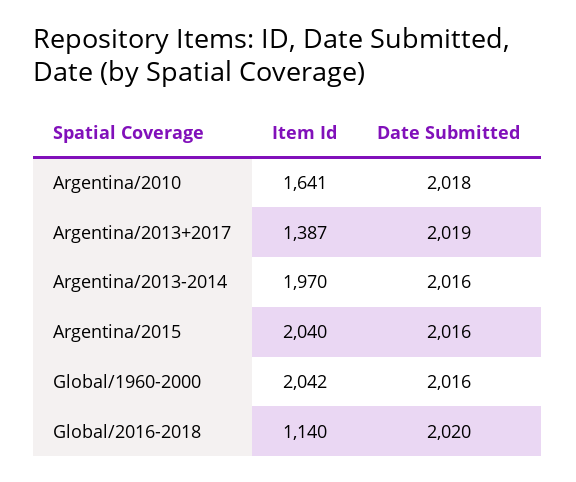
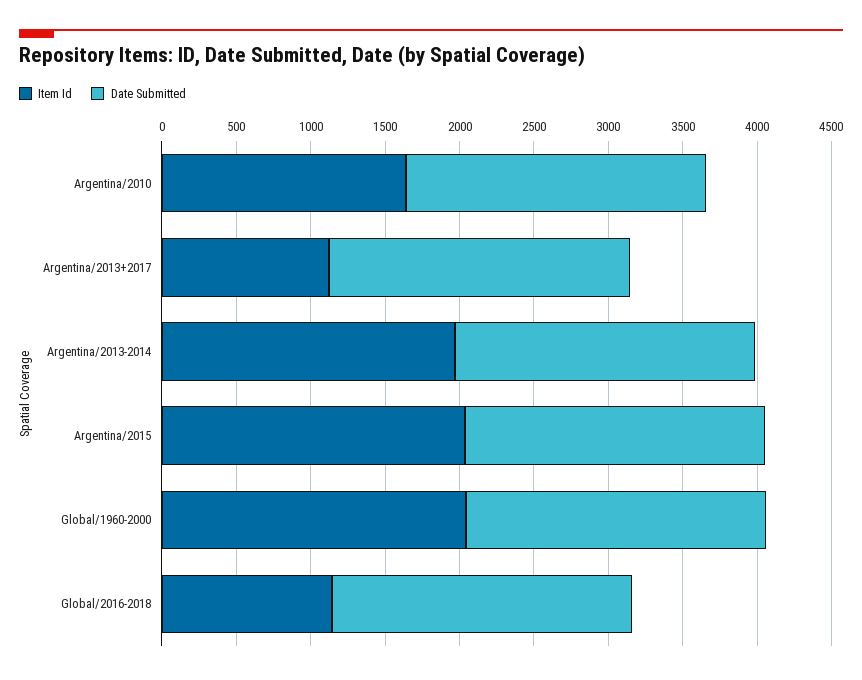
Item Id, Argentina/2013+2017: 1387 -> 1100

